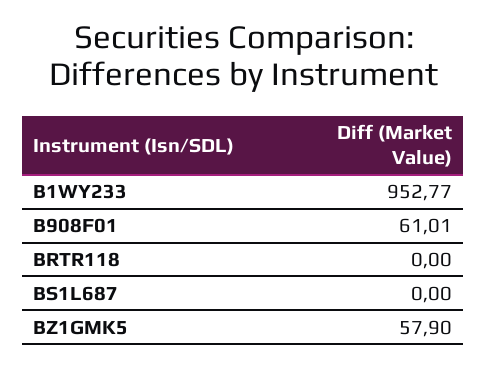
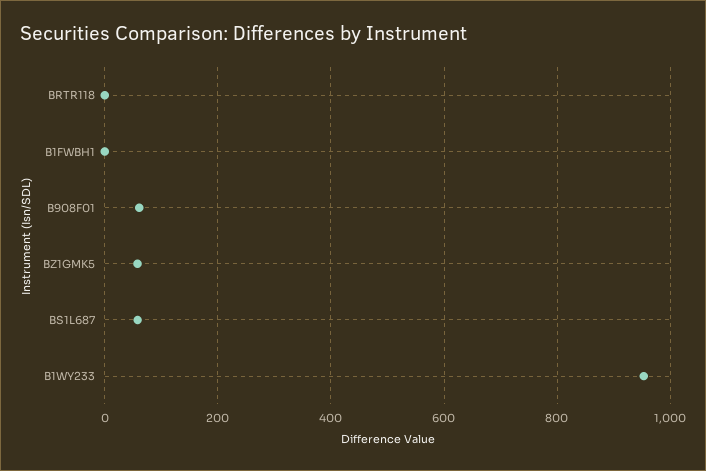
BS1L687: 0 -> 60
B1FWBH1: none -> 0

